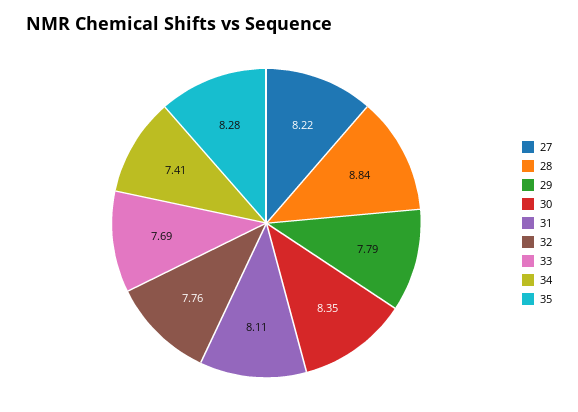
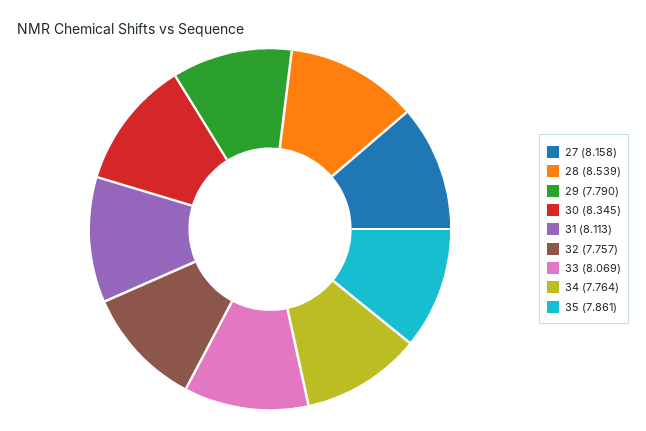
27: 8.22 -> 8.158
28: 8.84 -> 8.539
33: 7.69 -> 8.069
34: 7.41 -> 7.764
35: 8.28 -> 7.861

